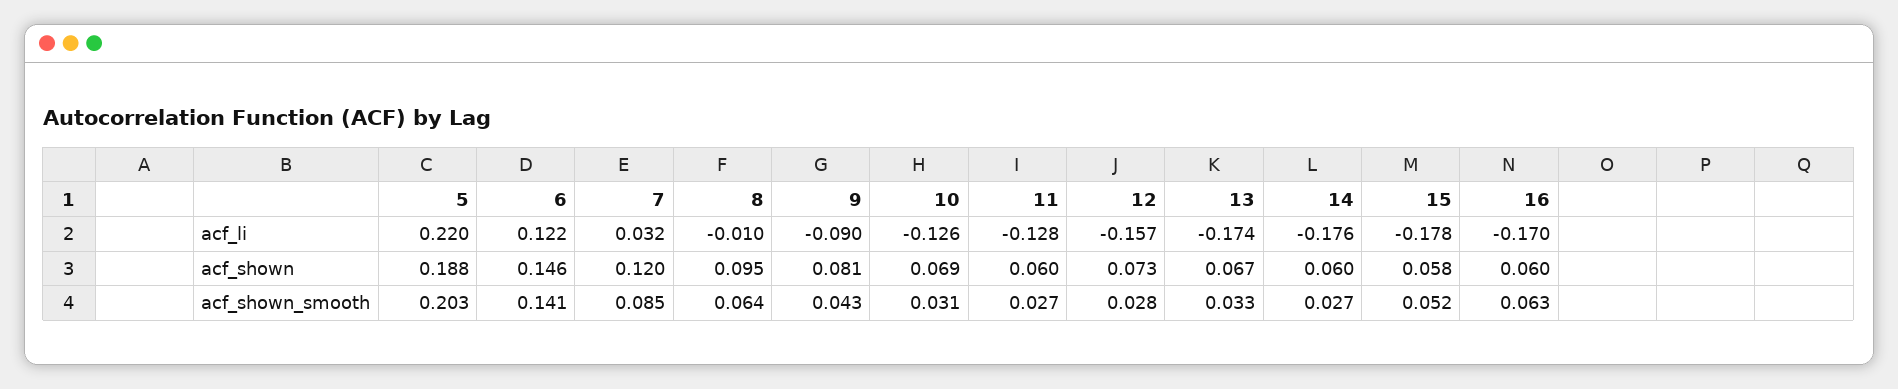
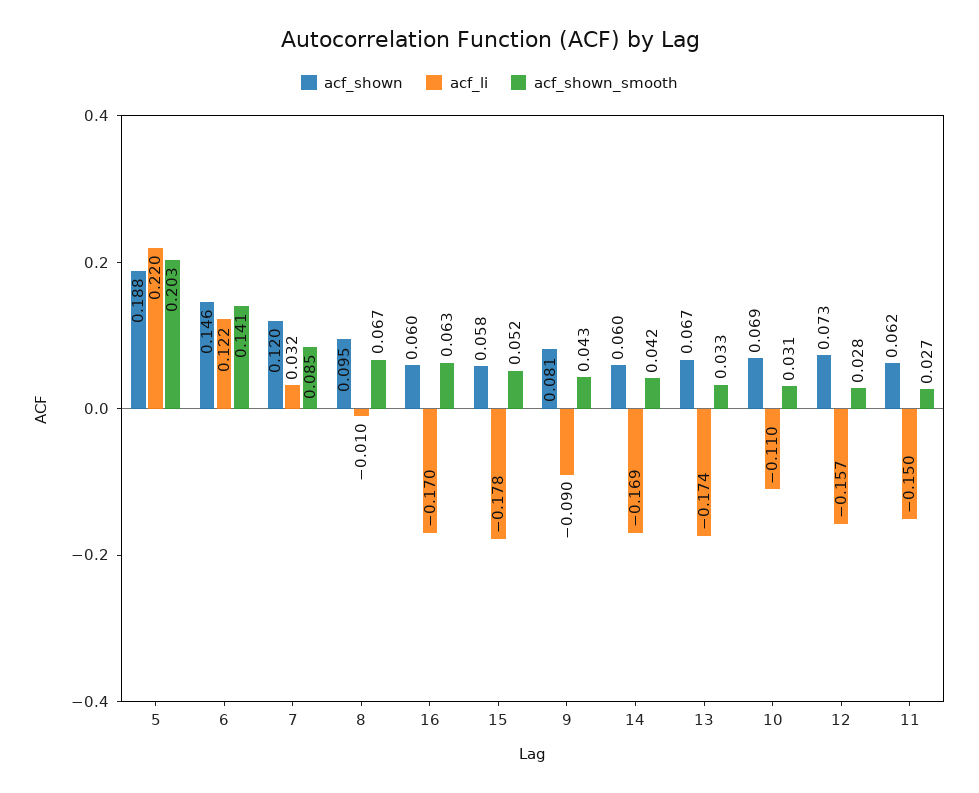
acf_li, 10: -0.126 -> -0.11
acf_li, 11: -0.128 -> -0.15
acf_li, 14: -0.176 -> -0.169
acf_shown, 11: 0.06 -> 0.062
acf_shown_smooth, 8: 0.064 -> 0.067
acf_shown_smooth, 14: 0.027 -> 0.042

